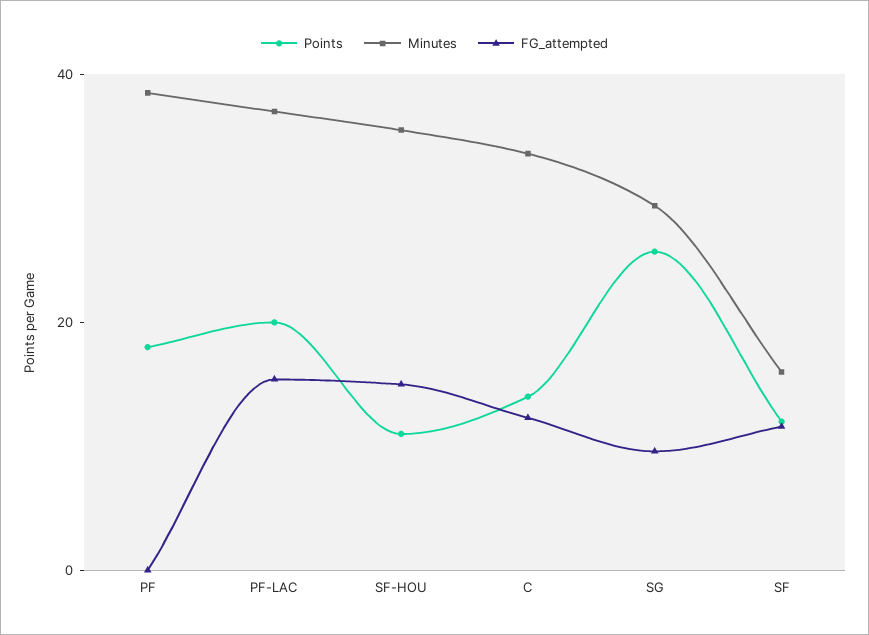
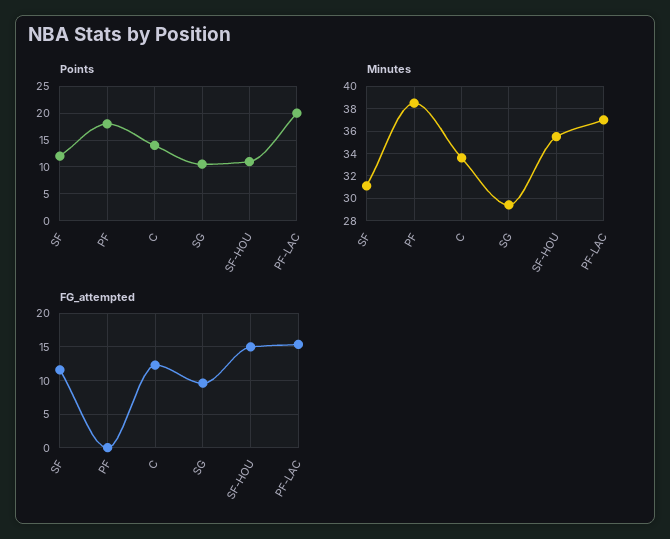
Points, SG: 25 -> 10
Minutes, SF: 15 -> 31

